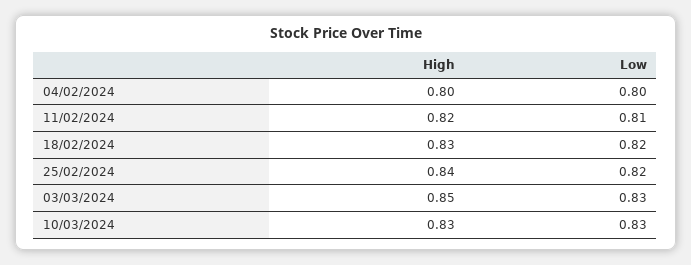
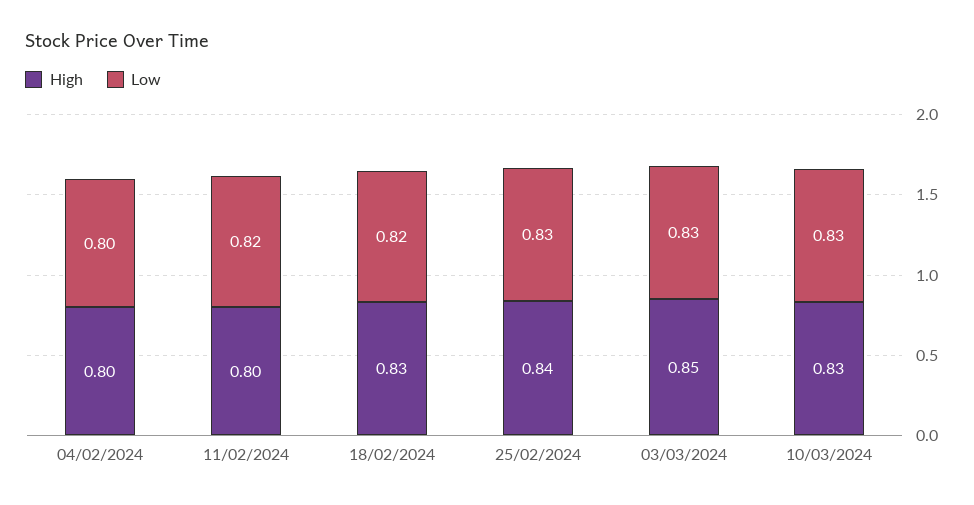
High, 11/02/2024: 0.82 -> 0.8
Low, 11/02/2024: 0.81 -> 0.82
Low, 25/02/2024: 0.82 -> 0.83

